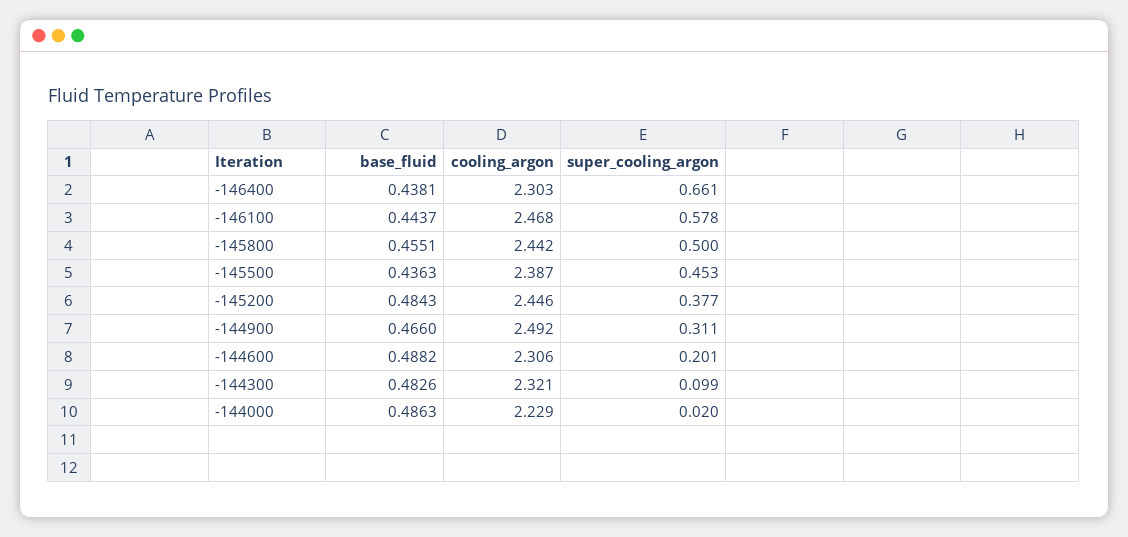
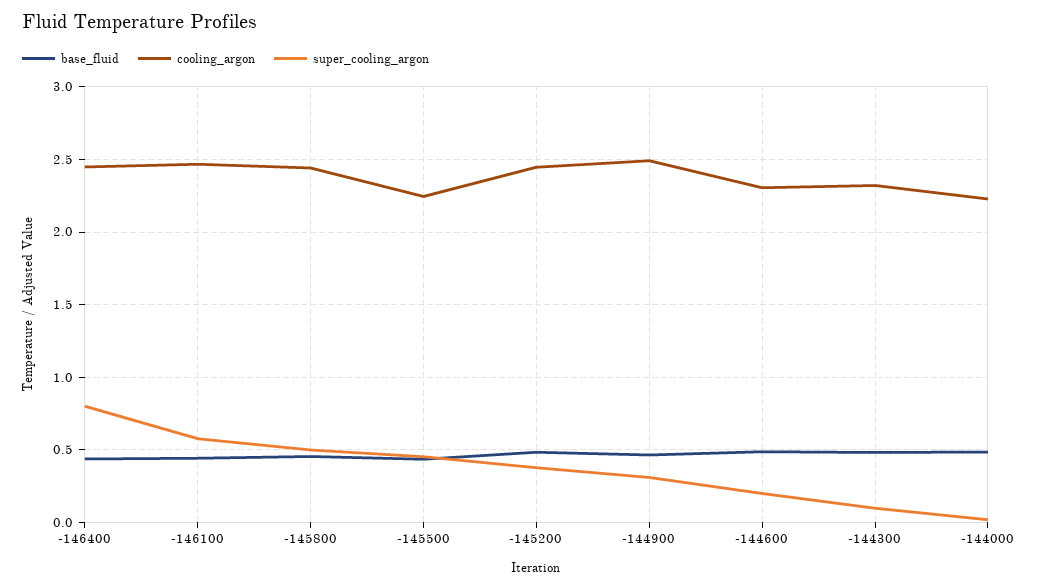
cooling_argon, -146400: 2.303 -> 2.45
super_cooling_argon, -146400: 0.661 -> 0.8
cooling_argon, -145500: 2.387 -> 2.25

